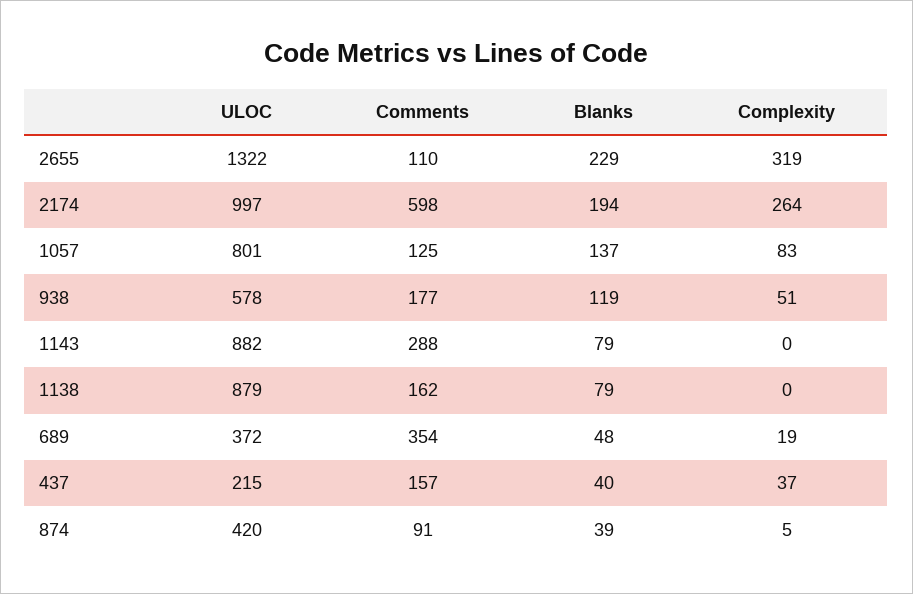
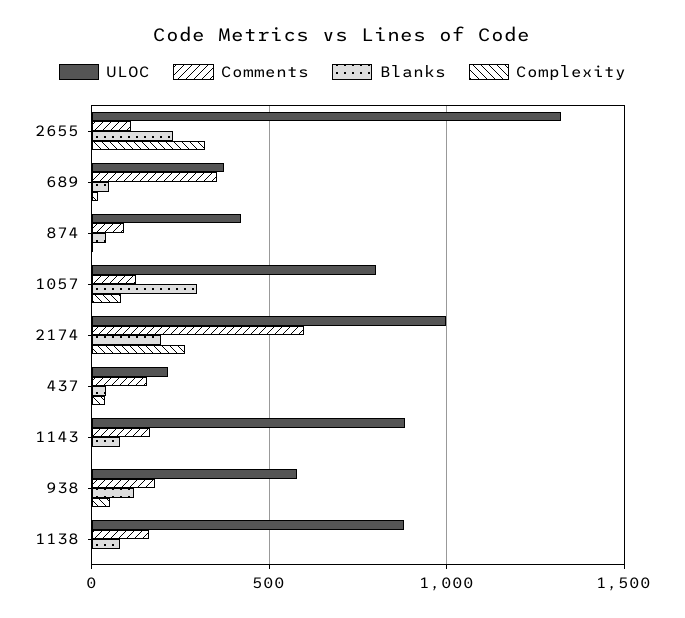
Blanks, 1057: 137 -> 300
Comments, 1143: 288 -> 150

